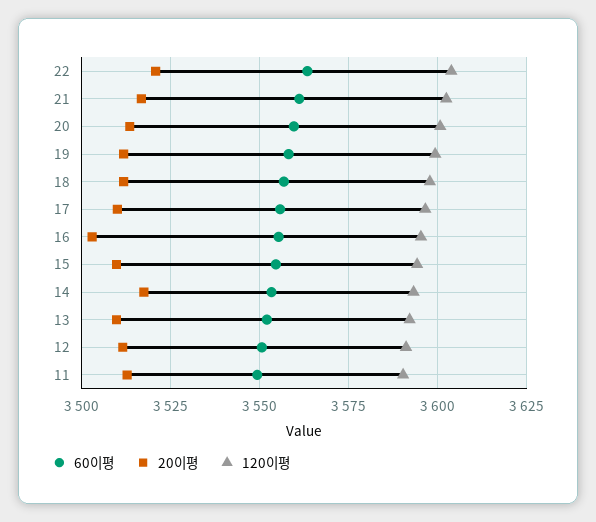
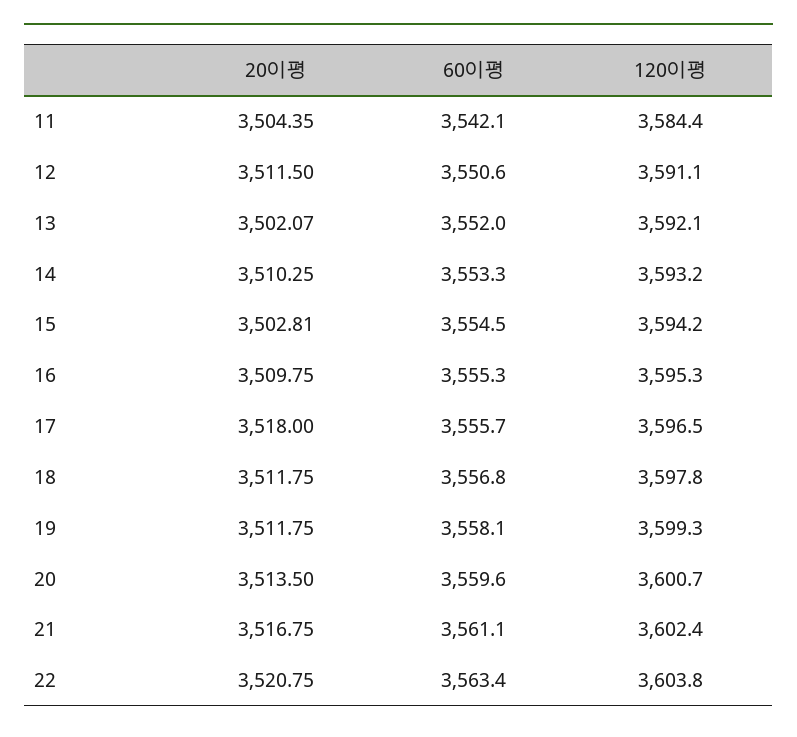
20이평, 17: 3510 -> 3518
20이평, 16: 3502.5 -> 3509.75
20이평, 15: 3510 -> 3502.81
20이평, 14: 3517.5 -> 3510.25
20이평, 13: 3510 -> 3502.07
60이평, 11: 3550 -> 3542.1
20이평, 11: 3512.5 -> 3504.35
120이평, 11: 3590 -> 3584.4

